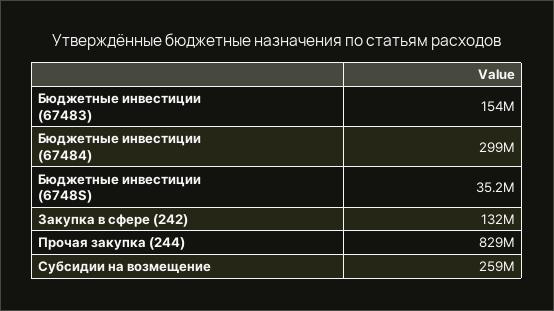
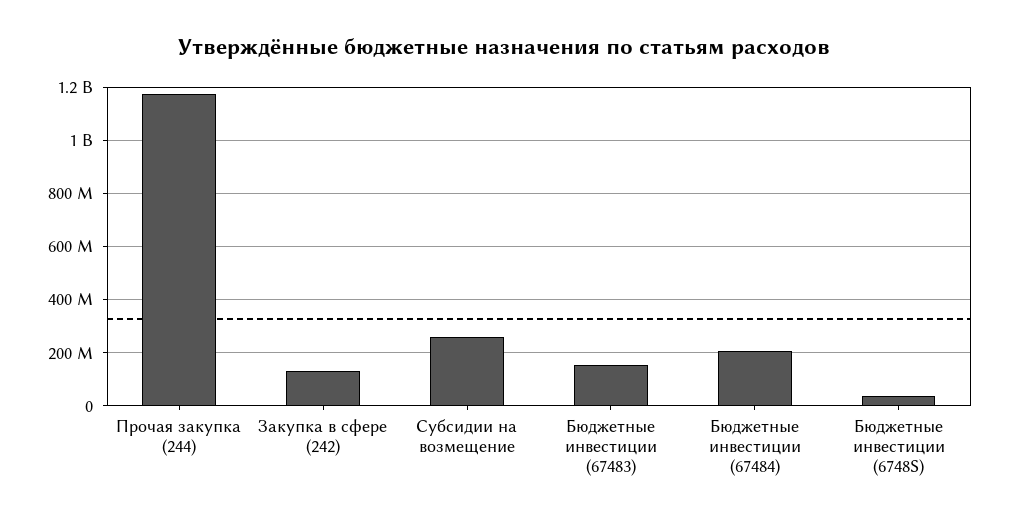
Бюджетные инвестиции (67484): 299000000 -> 200000000
Прочая закупка (244): 829000000 -> 1175000000

